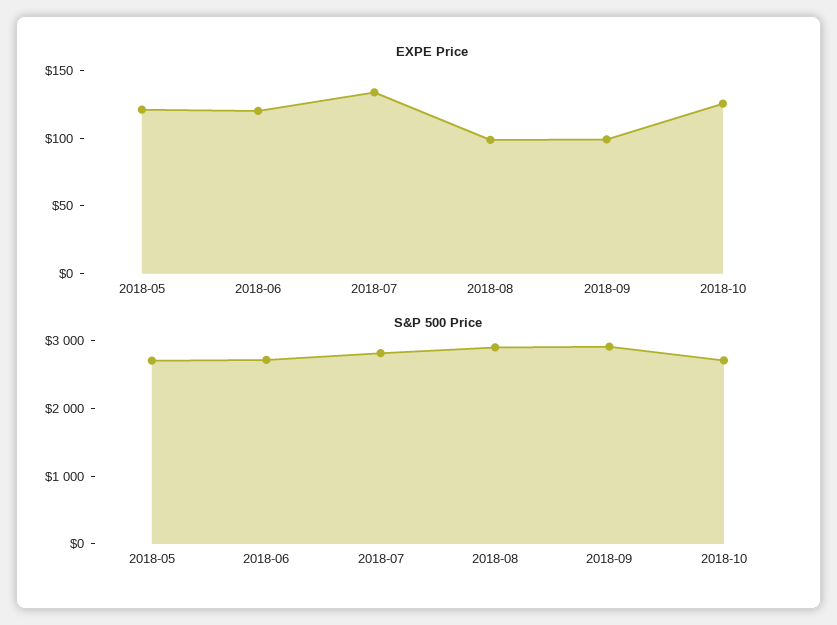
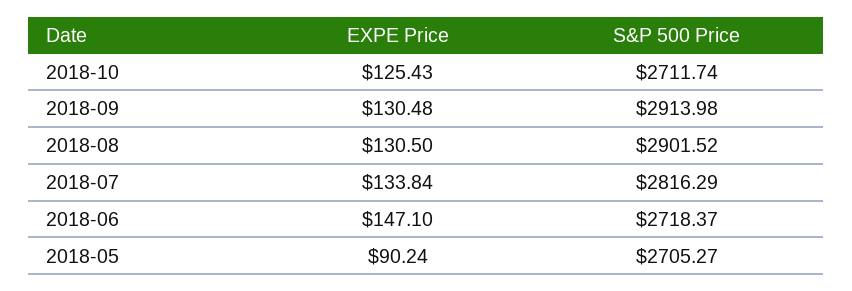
EXPE Price, 2018-05: 120 -> 90.24
EXPE Price, 2018-06: 120 -> 147.1
EXPE Price, 2018-08: 100 -> 130.5
EXPE Price, 2018-09: 100 -> 130.48

